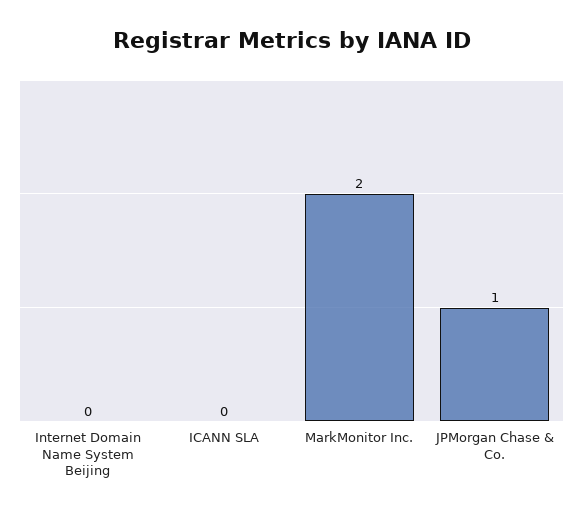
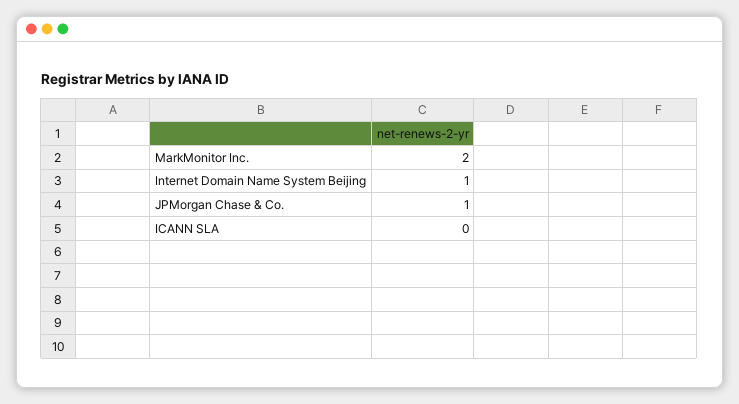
Internet Domain Name System Beijing: 0 -> 1

